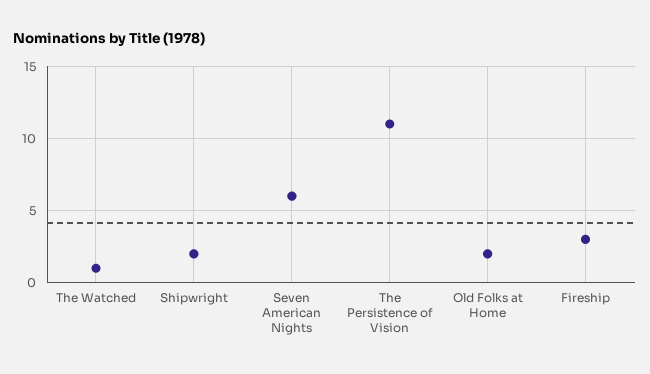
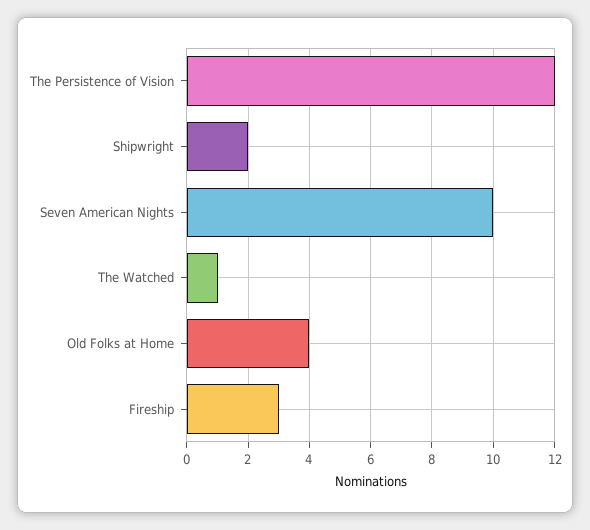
Seven American Nights: 6 -> 10
The Persistence of Vision: 11 -> 12
Old Folks at Home: 2 -> 4

